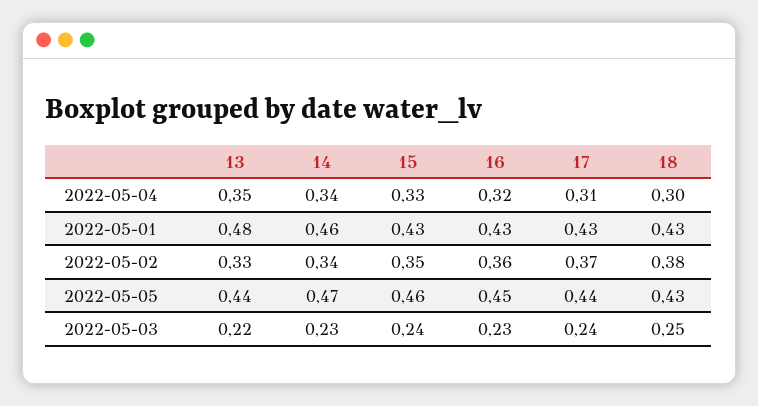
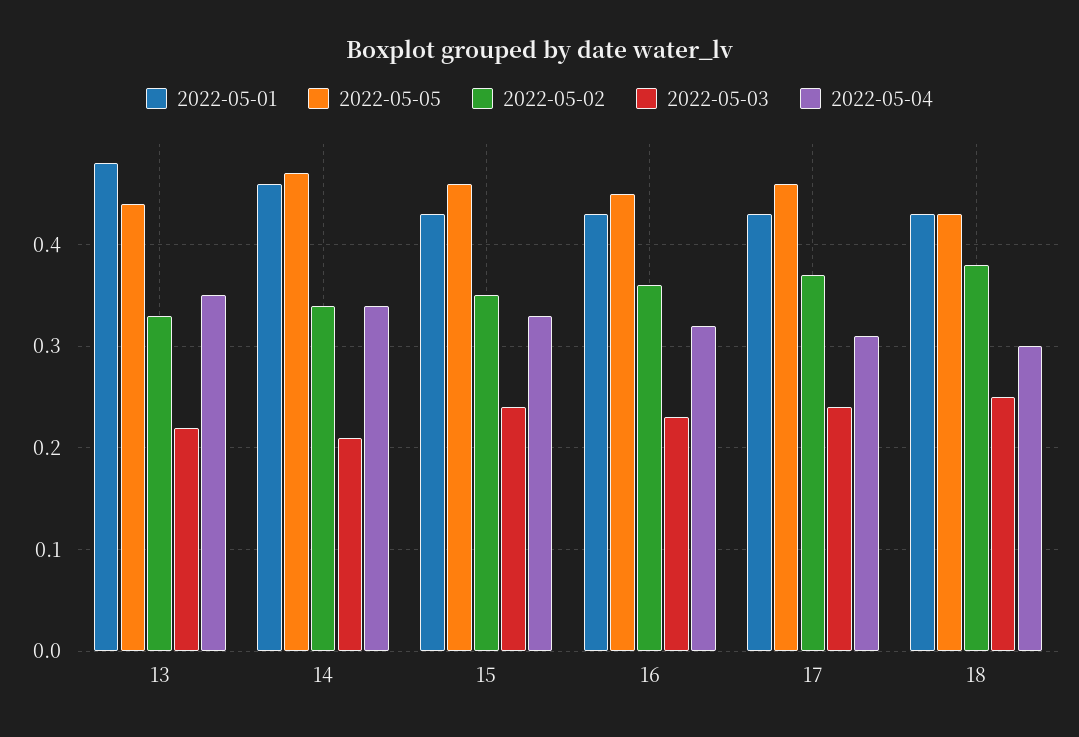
2022-05-05, 17: 0.44 -> 0.46
2022-05-03, 14: 0.23 -> 0.21

